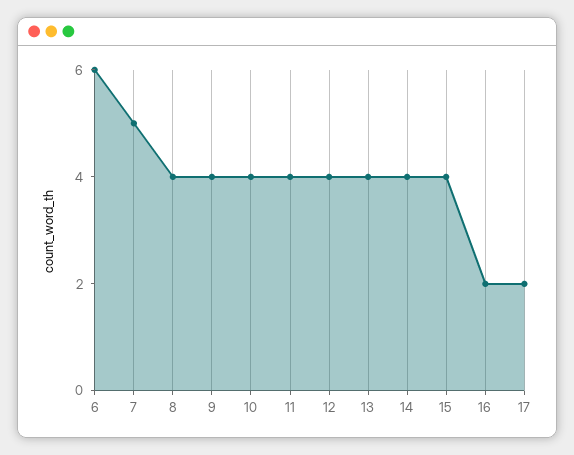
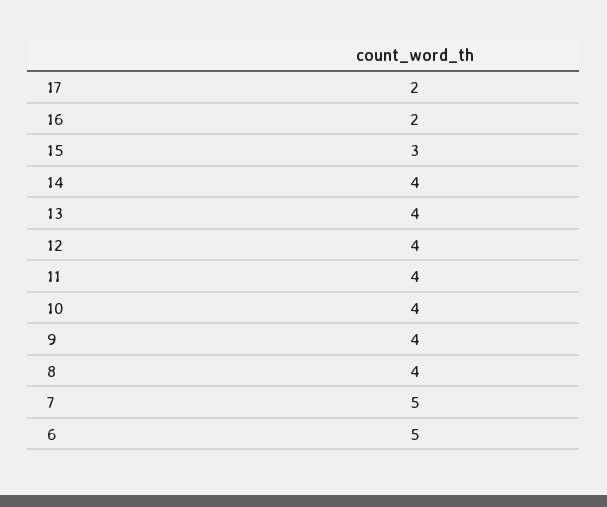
6: 6 -> 5
15: 4 -> 3

